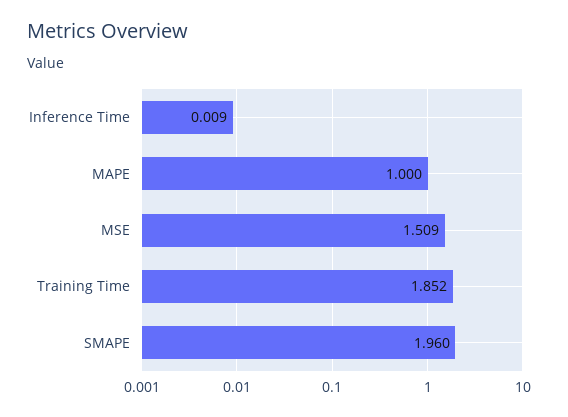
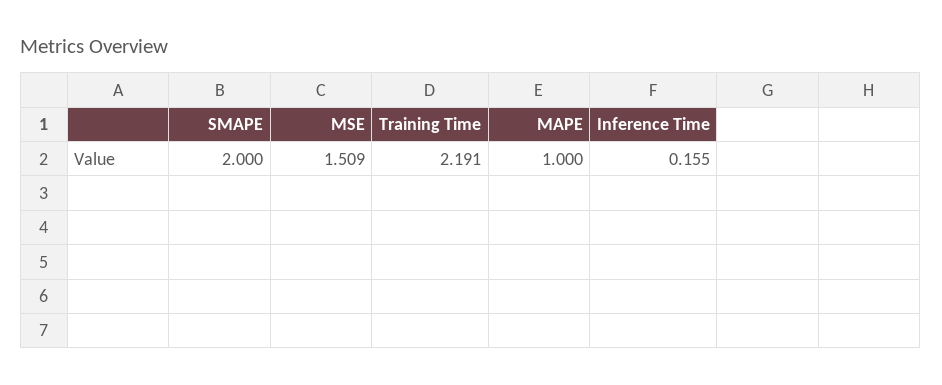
Inference Time: 0.009 -> 0.155
Training Time: 1.852 -> 2.191
SMAPE: 1.96 -> 2

